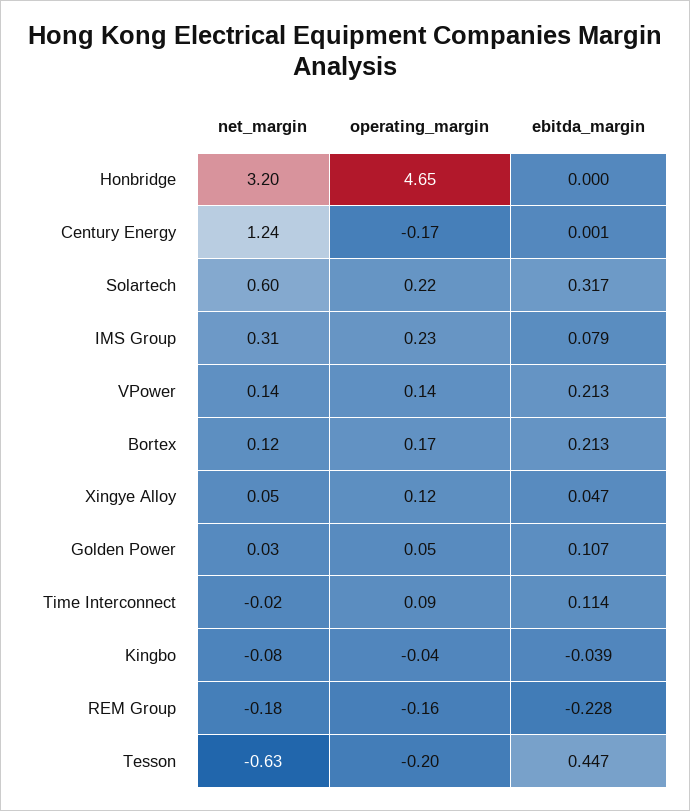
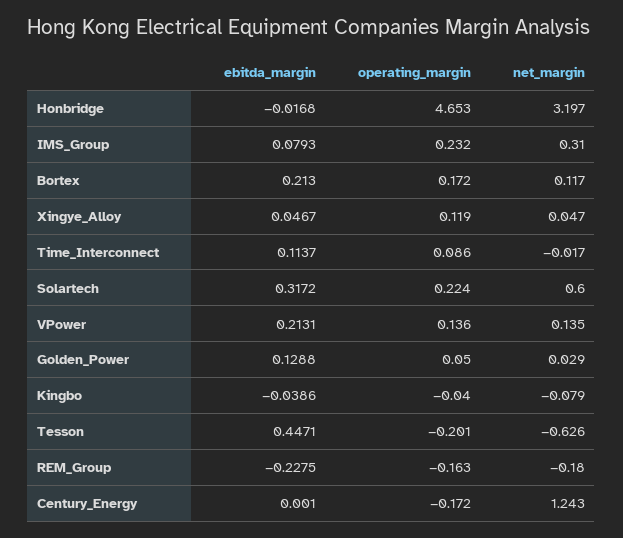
ebitda_margin, Honbridge: 0 -> -0.0168
ebitda_margin, Golden Power: 0.107 -> 0.1288

